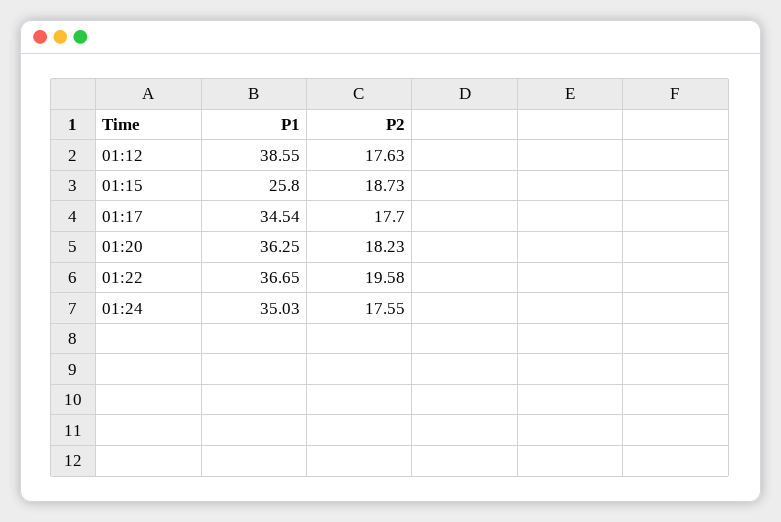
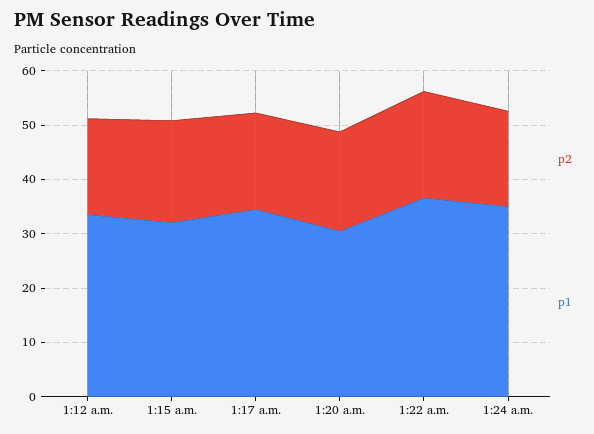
P1, 01:12: 38.55 -> 34
P1, 01:15: 25.8 -> 32
P1, 01:20: 36.25 -> 30

